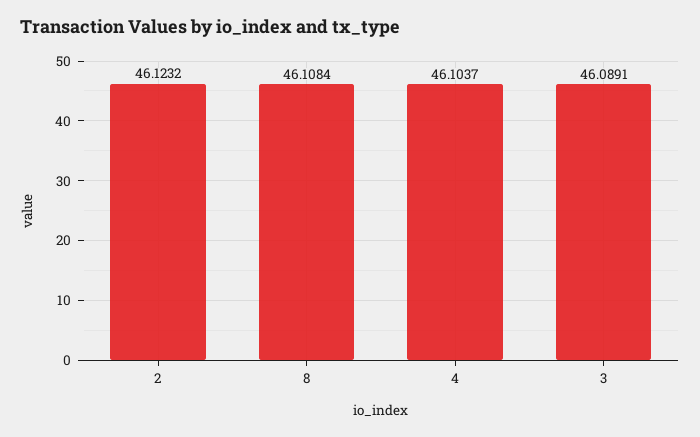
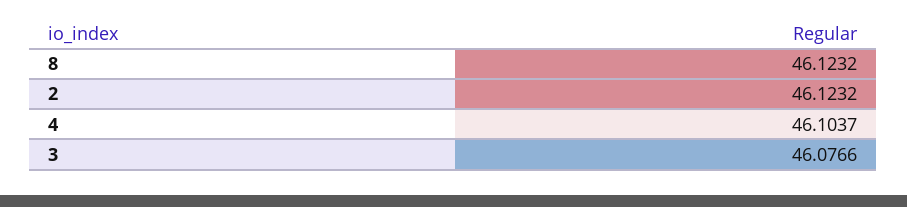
8: 46.1084 -> 46.1232
3: 46.0891 -> 46.0766

